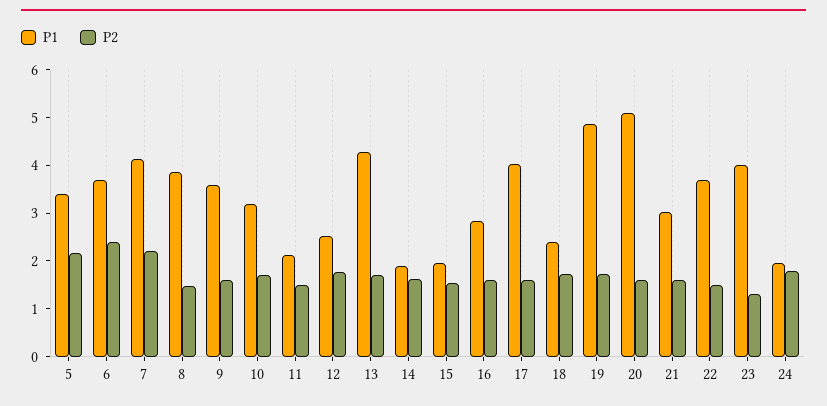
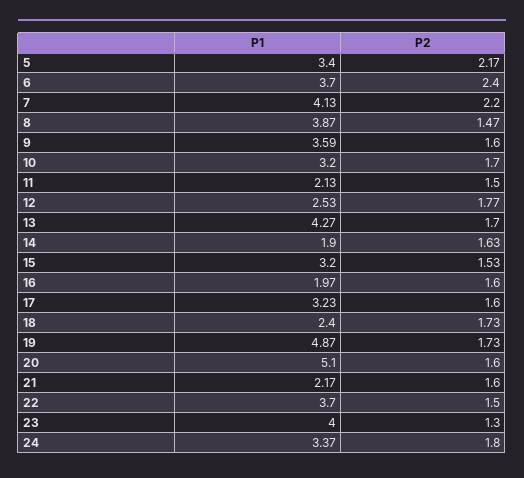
P1, 15: 2 -> 3.2
P1, 16: 2.8 -> 1.97
P1, 17: 4 -> 3.23
P1, 21: 3 -> 2.17
P1, 24: 2 -> 3.37

